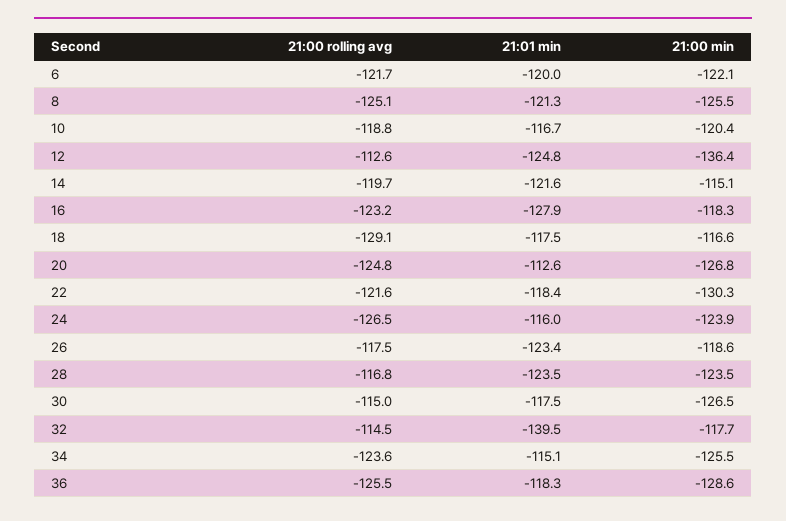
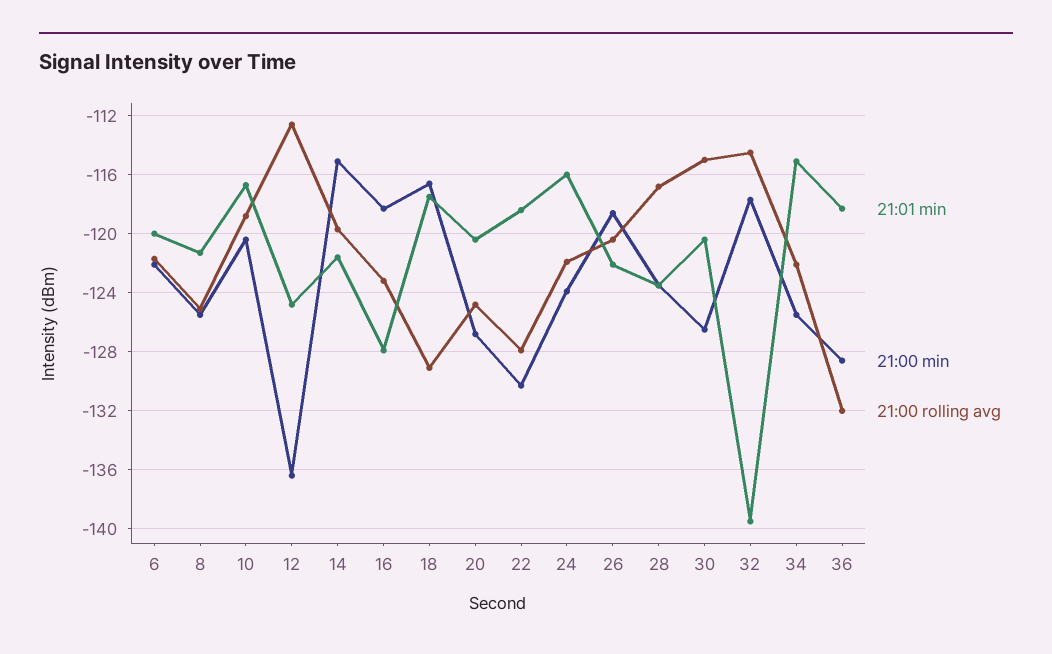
21:01 min, 20: -112.6 -> -120.5
21:00 rolling avg, 22: -121.6 -> -128
21:00 rolling avg, 24: -126.5 -> -122
21:00 rolling avg, 26: -117.5 -> -120.5
21:01 min, 26: -123.4 -> -122
21:01 min, 30: -117.5 -> -120.5
21:00 rolling avg, 34: -123.6 -> -122
21:00 rolling avg, 36: -125.5 -> -132

